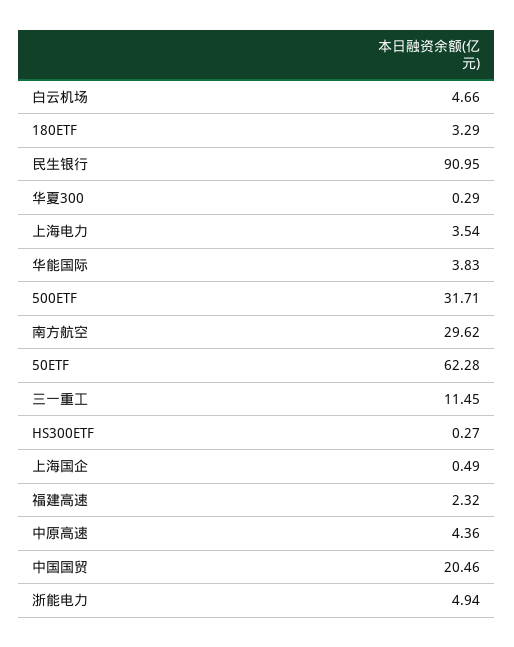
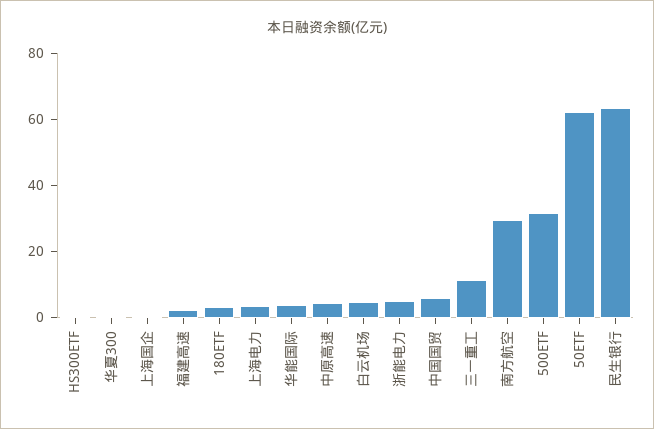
民生银行: 90.95 -> 65
中国国贸: 20.46 -> 5

